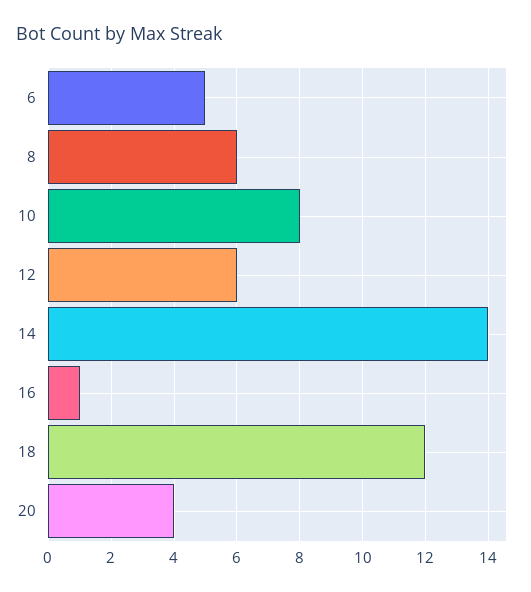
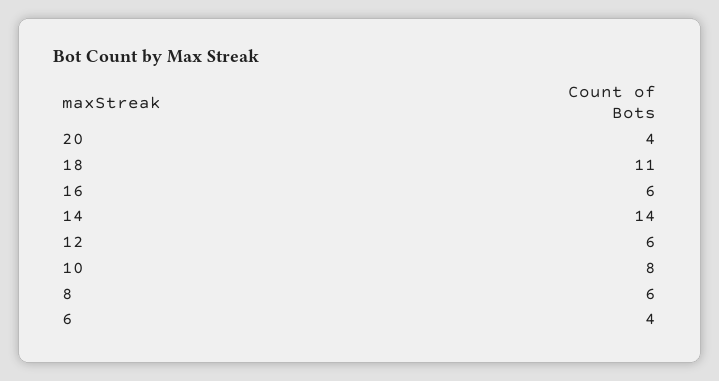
6: 5 -> 4
16: 1 -> 6
18: 12 -> 11

